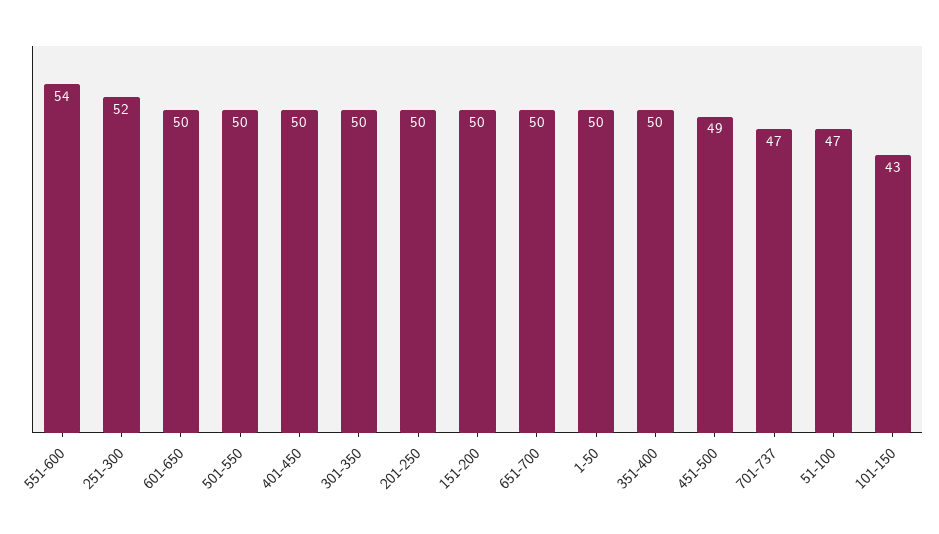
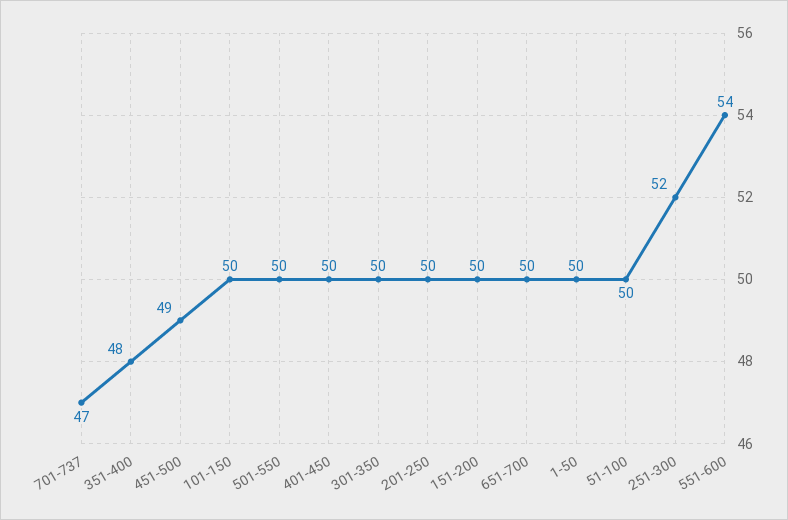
601-650: 50 -> none
351-400: 50 -> 48
51-100: 47 -> 50
101-150: 43 -> 50

